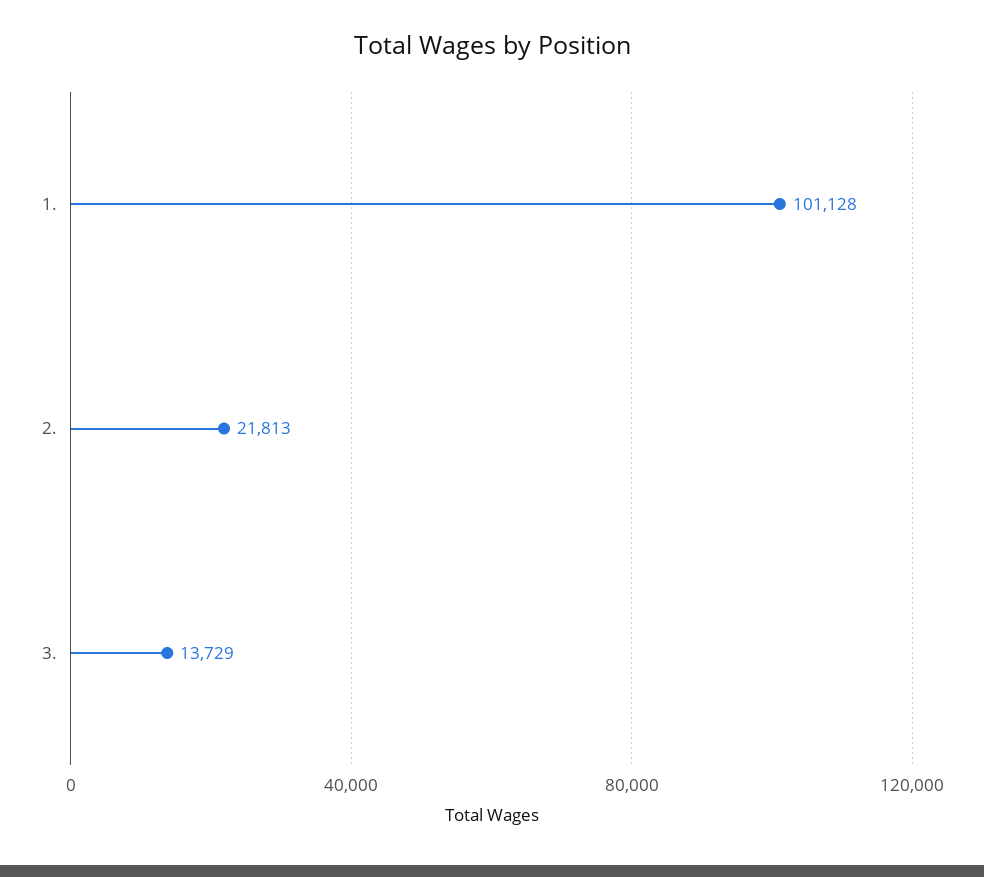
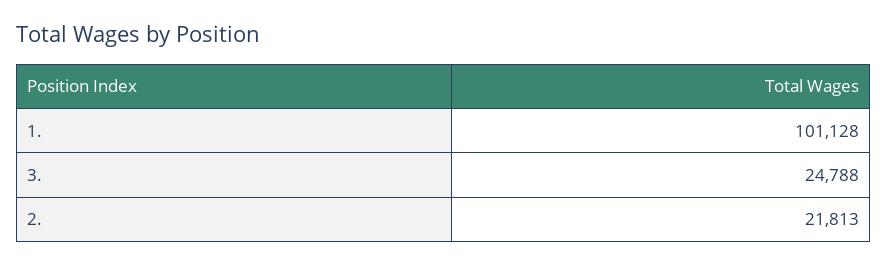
3.: 13729 -> 24788

